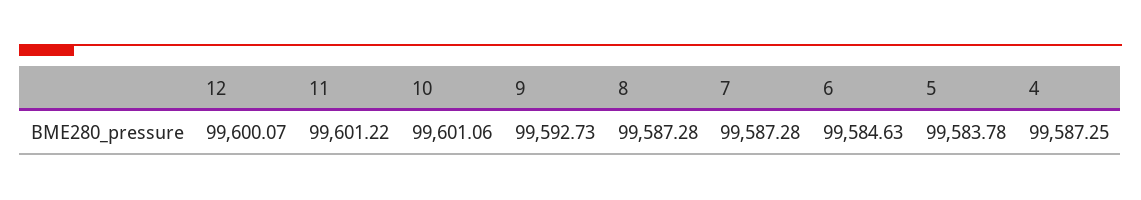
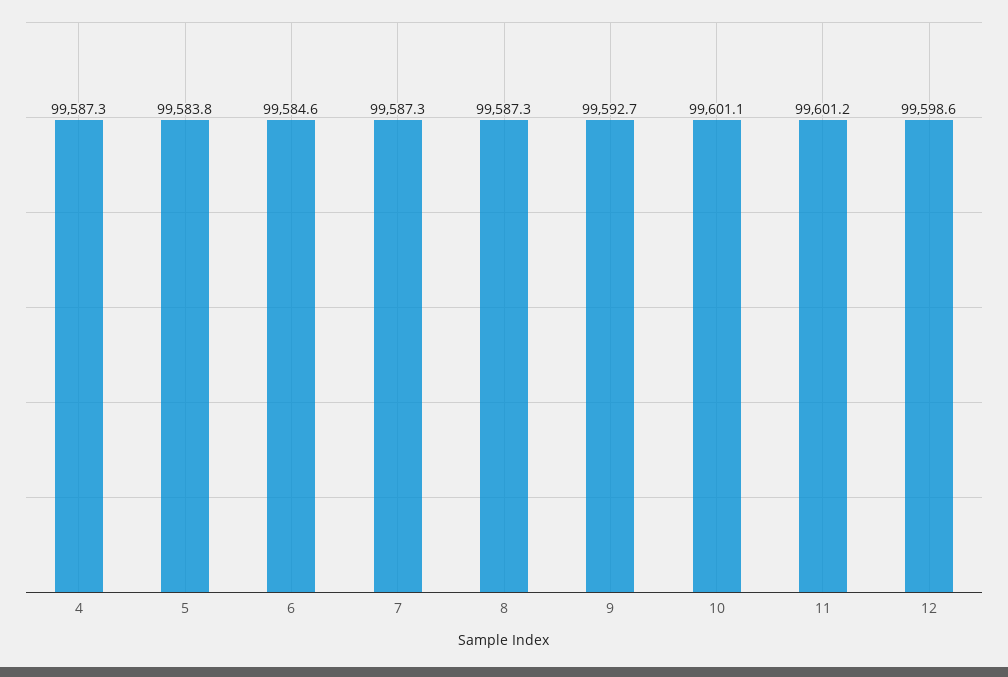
12: 99600.07 -> 99598.6

